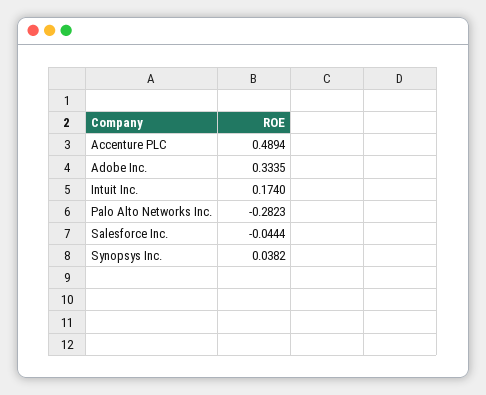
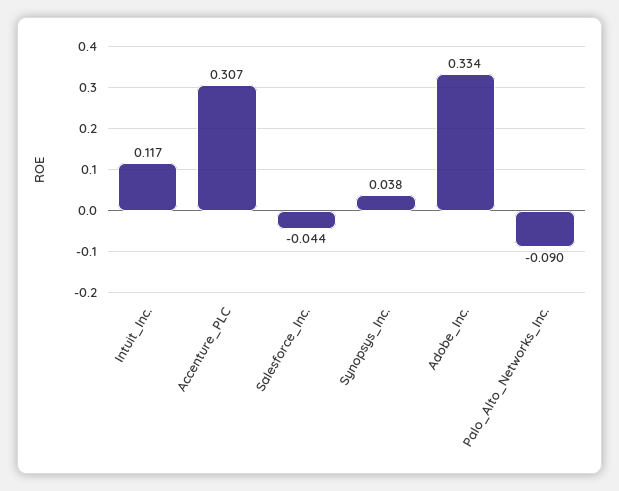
Accenture PLC: 0.4894 -> 0.307
Intuit Inc.: 0.174 -> 0.117
Palo Alto Networks Inc.: -0.2823 -> -0.09

